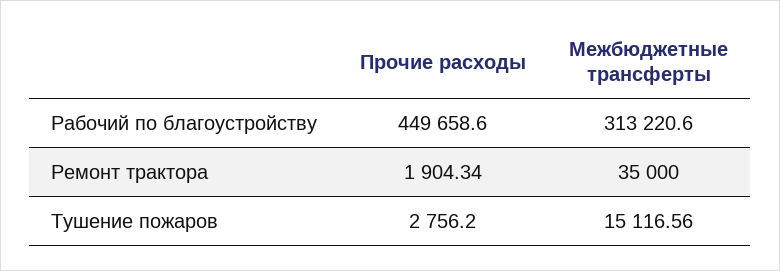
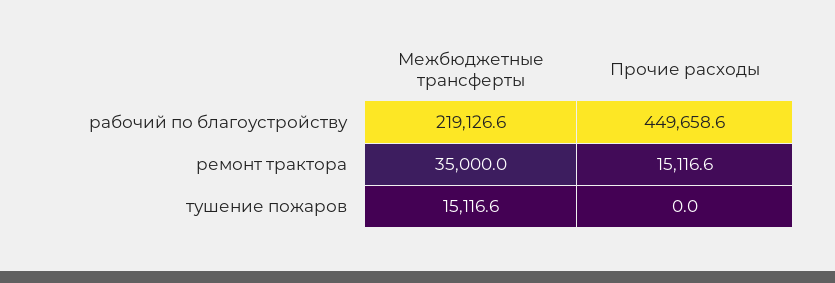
Межбюджетные трансферты, Рабочий по благоустройству: 313220.6 -> 219126.6
Прочие расходы, Ремонт трактора: 1904.34 -> 15116.6
Прочие расходы, Тушение пожаров: 2756.2 -> 0

